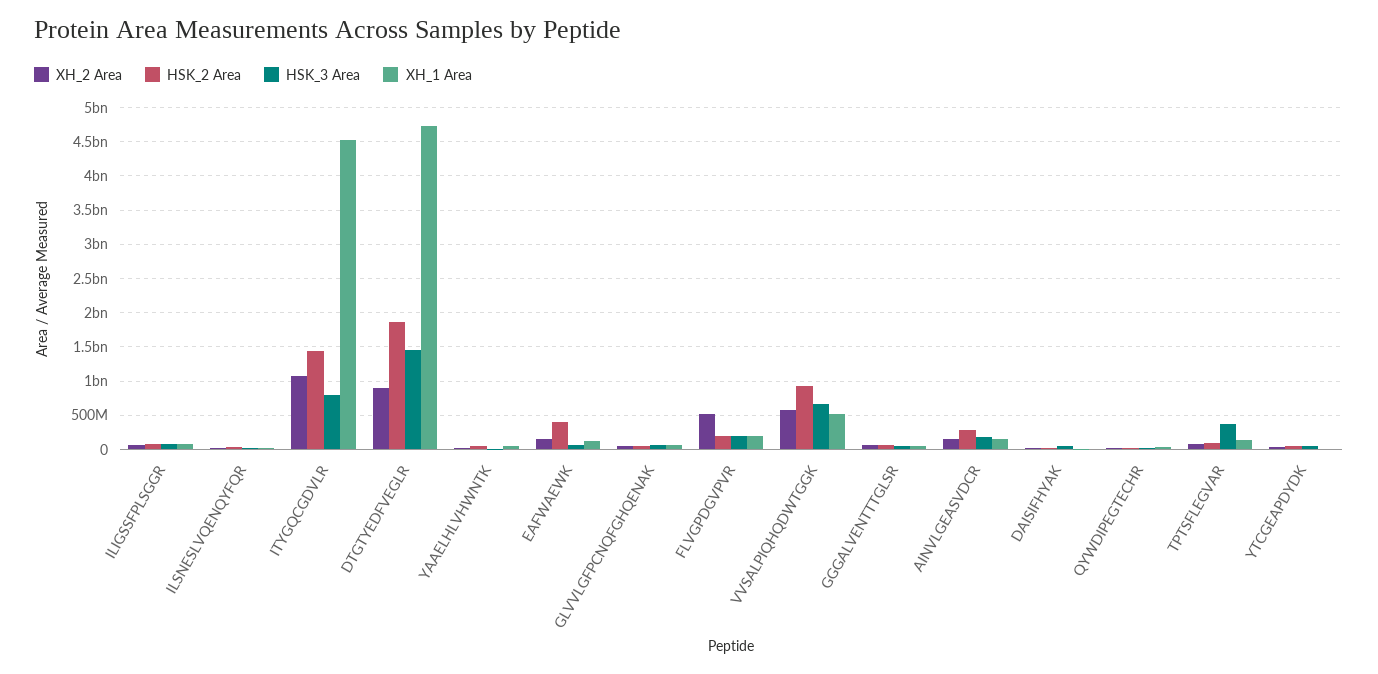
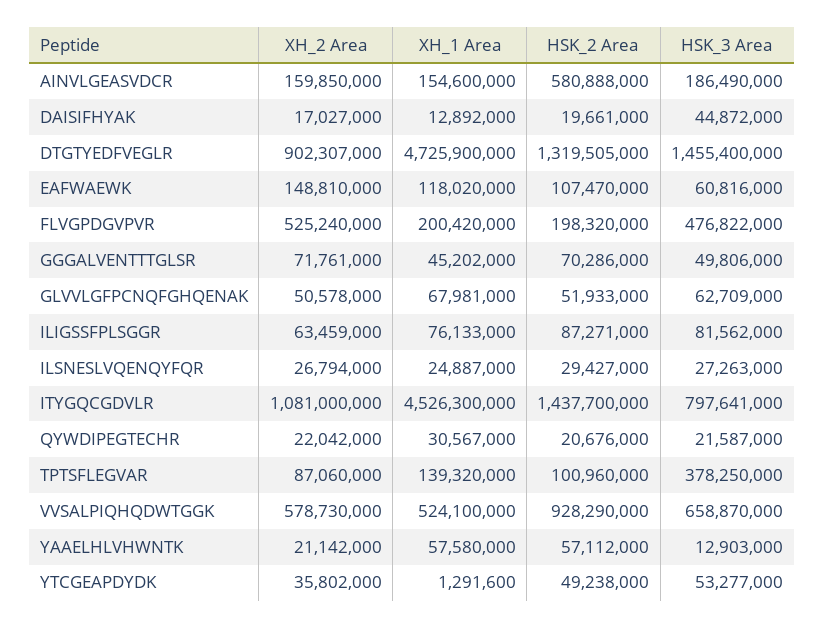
HSK_2 Area, DTGTYEDFVEGLR: 1900000000 -> 1319505000
HSK_2 Area, EAFWAEWK: 400000000 -> 107470000
HSK_3 Area, FLVGPDGVPVR: 200000000 -> 476822000
HSK_2 Area, AINVLGEASVDCR: 300000000 -> 580888000

